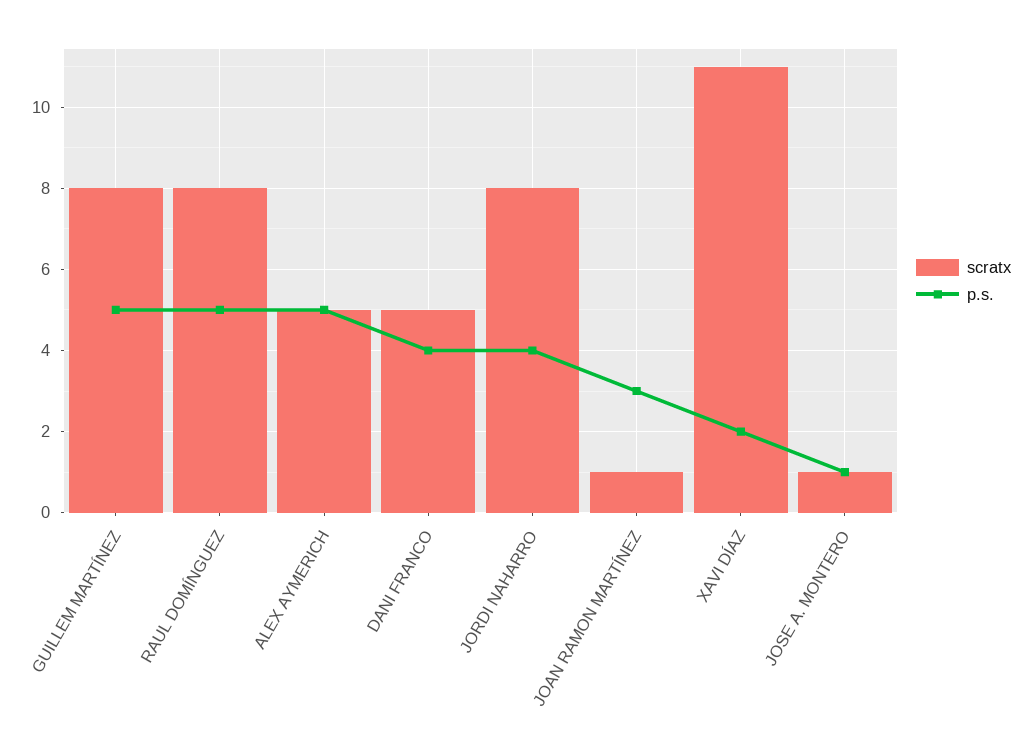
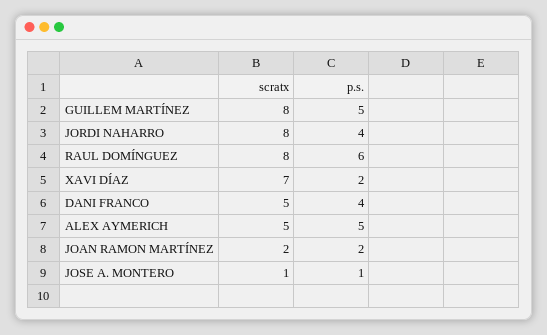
p.s., RAUL DOMÍNGUEZ: 5 -> 6
scratx, JOAN RAMON MARTÍNEZ: 1 -> 2
p.s., JOAN RAMON MARTÍNEZ: 3 -> 2
scratx, XAVI DÍAZ: 11 -> 7

